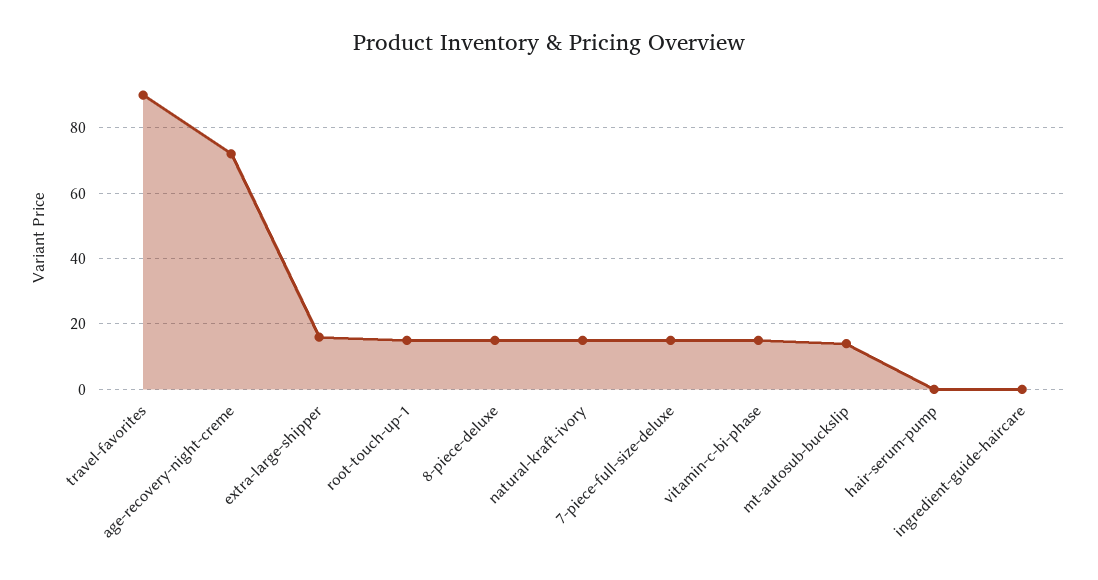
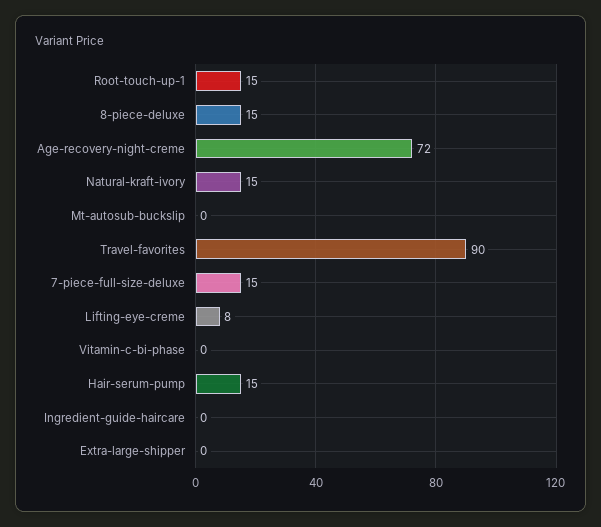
extra-large-shipper: 15 -> 0
vitamin-c-bi-phase: 15 -> 0
mt-autosub-buckslip: 15 -> 0
hair-serum-pump: 0 -> 15
Lifting-eye-creme: none -> 8

